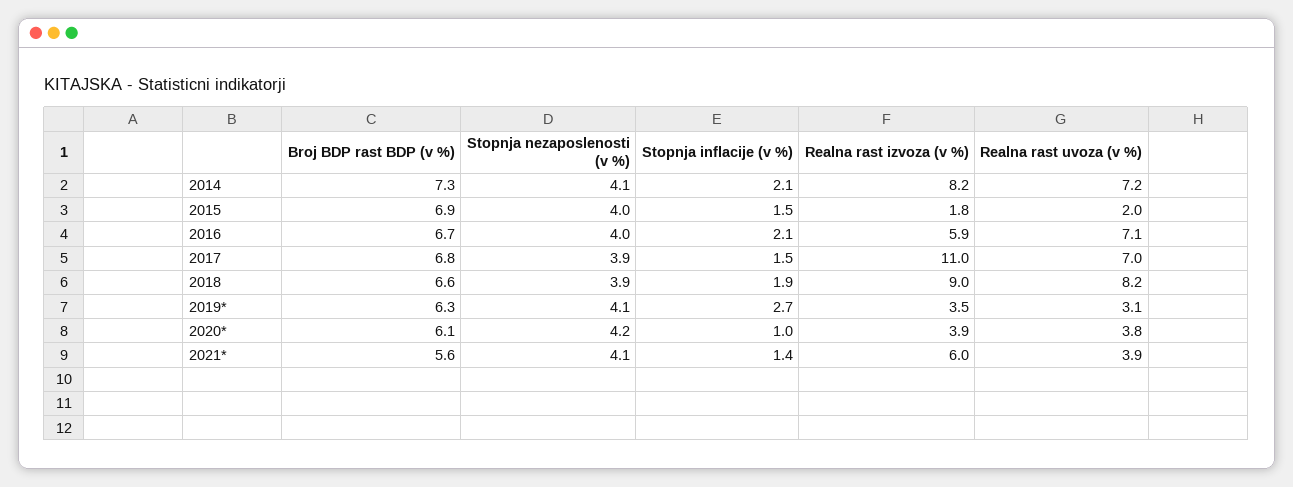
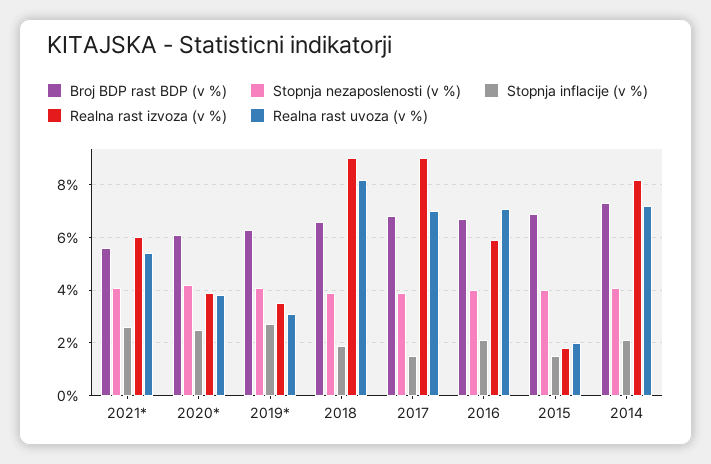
Realna rast izvoza (v %), 2017: 11 -> 9
Stopnja inflacije (v %), 2020*: 1 -> 2.5
Stopnja inflacije (v %), 2021*: 1.4 -> 2.5
Realna rast uvoza (v %), 2021*: 3.9 -> 5.5

